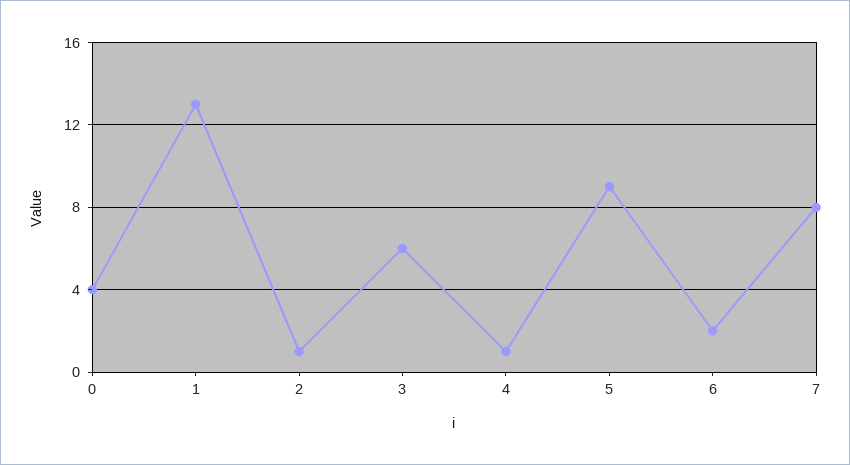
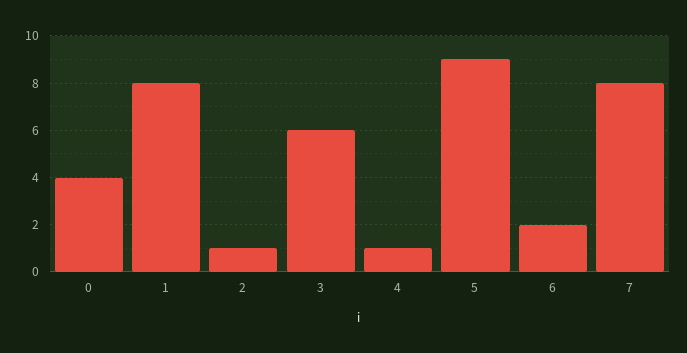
1: 13 -> 8

